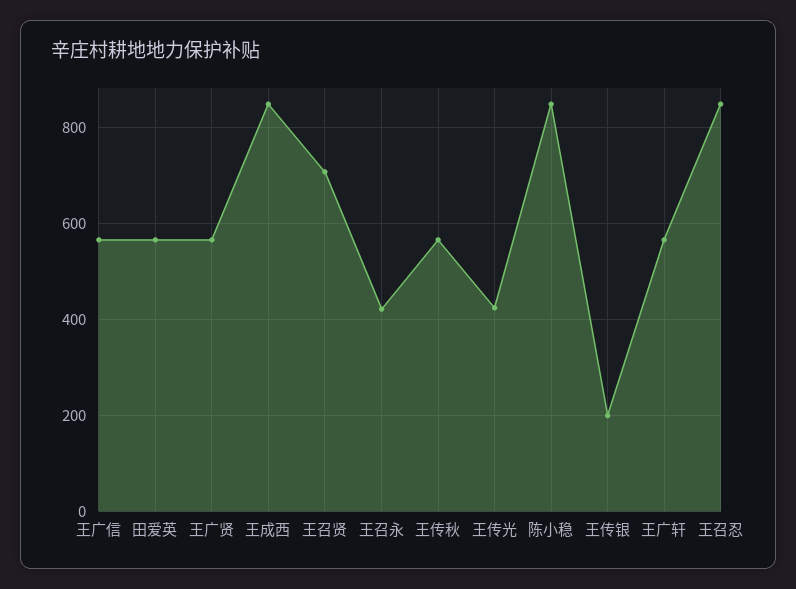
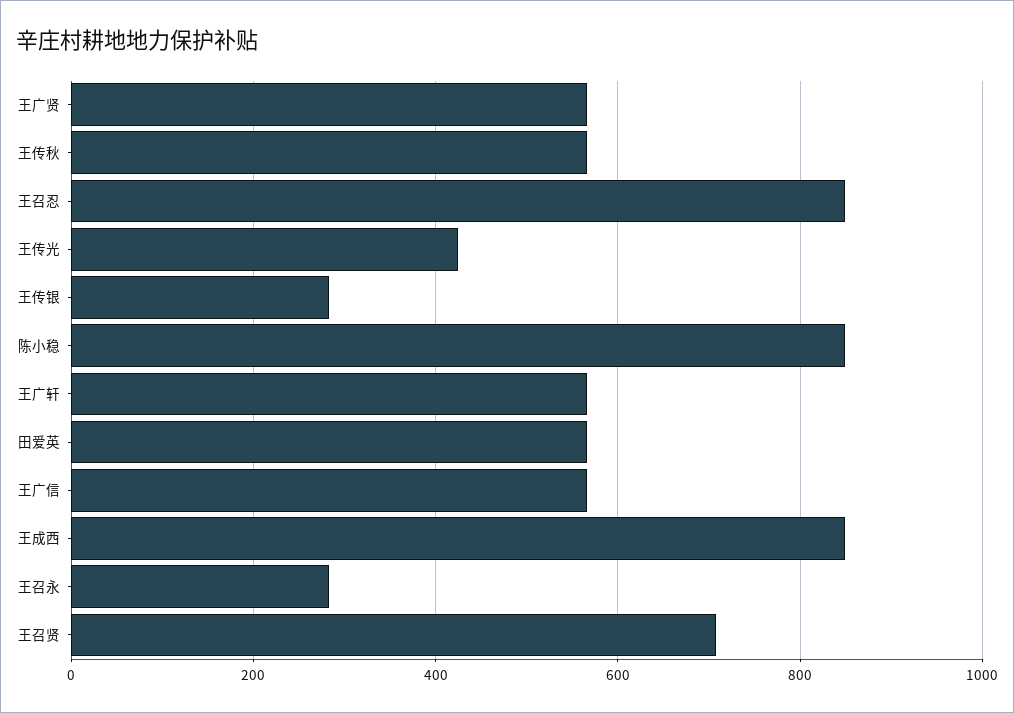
王召永: 420 -> 280
王传银: 200 -> 280

